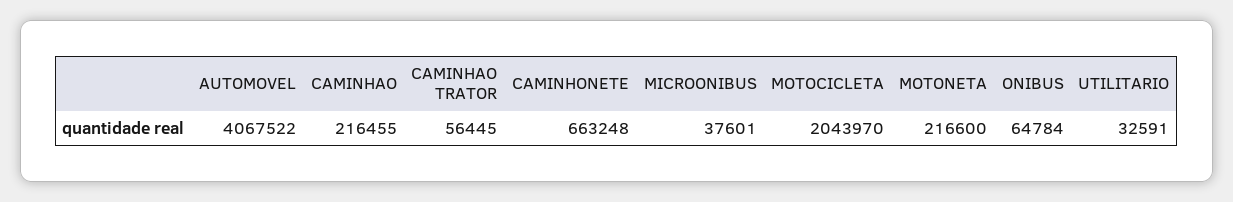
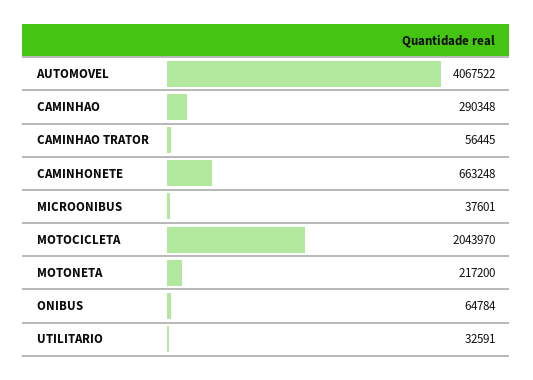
CAMINHAO: 216455 -> 290348
MOTONETA: 216600 -> 217200

